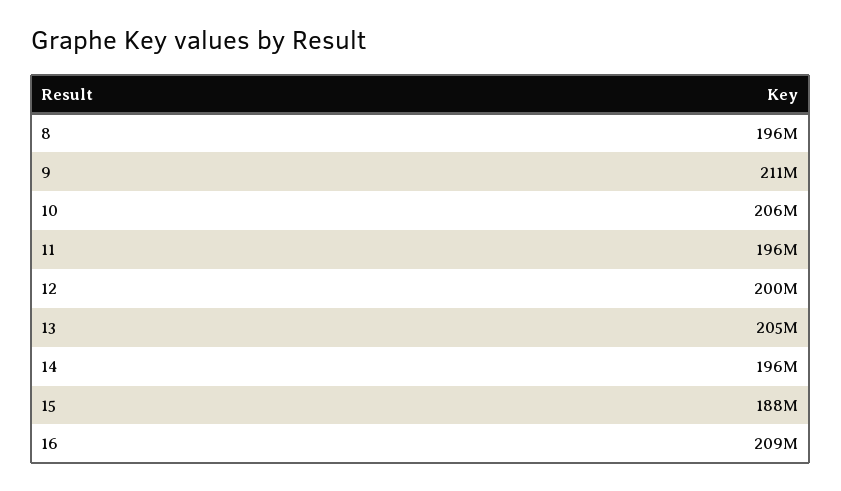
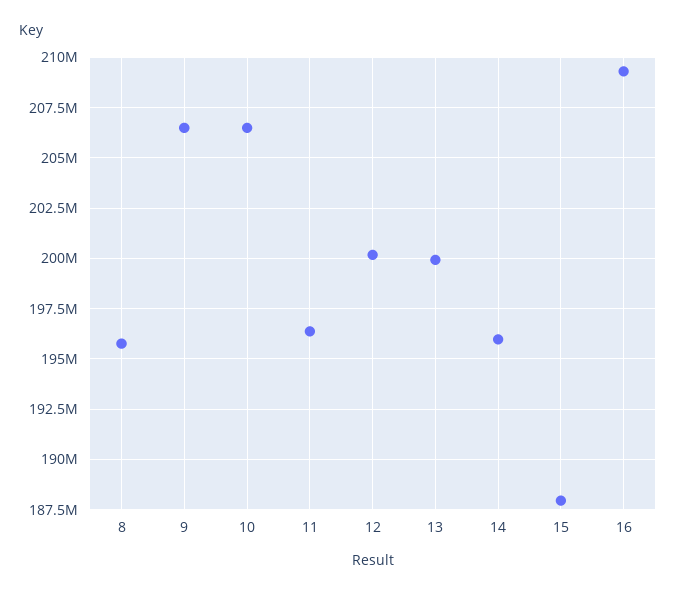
9: 211000000 -> 206500000
13: 205000000 -> 200000000

